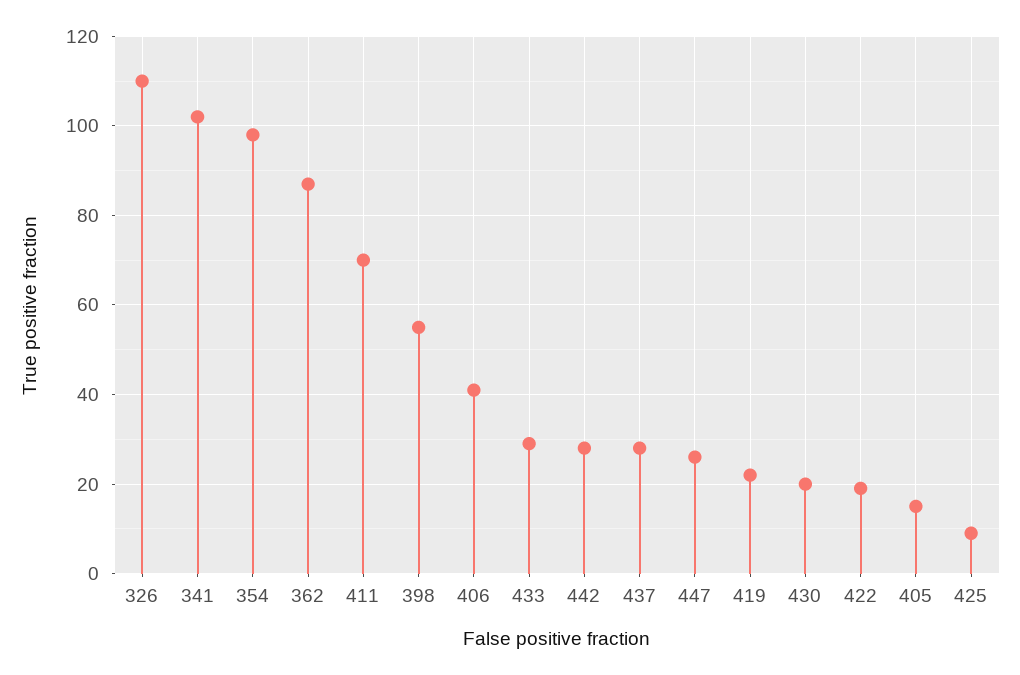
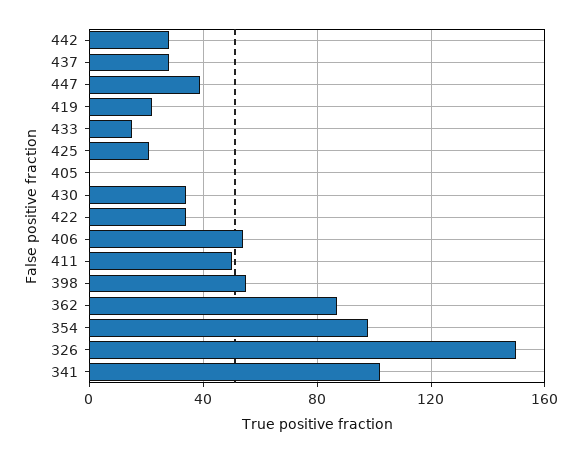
326: 110 -> 150
411: 70 -> 50
406: 40 -> 55
433: 30 -> 15
447: 25 -> 40
430: 20 -> 35
422: 20 -> 35
405: 15 -> 0
425: 10 -> 20

